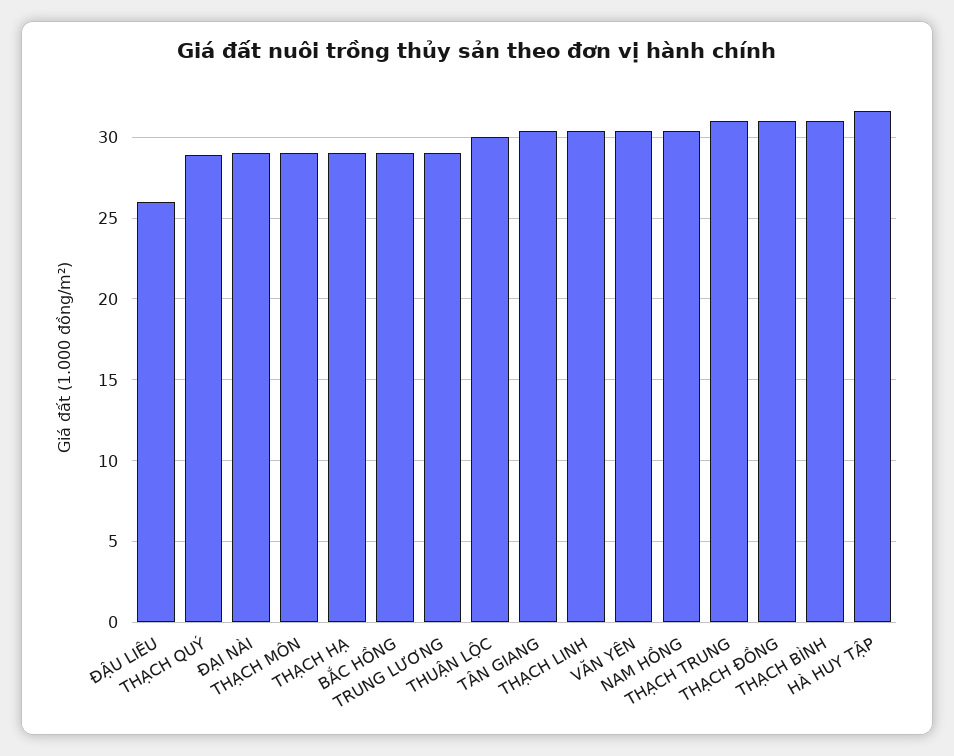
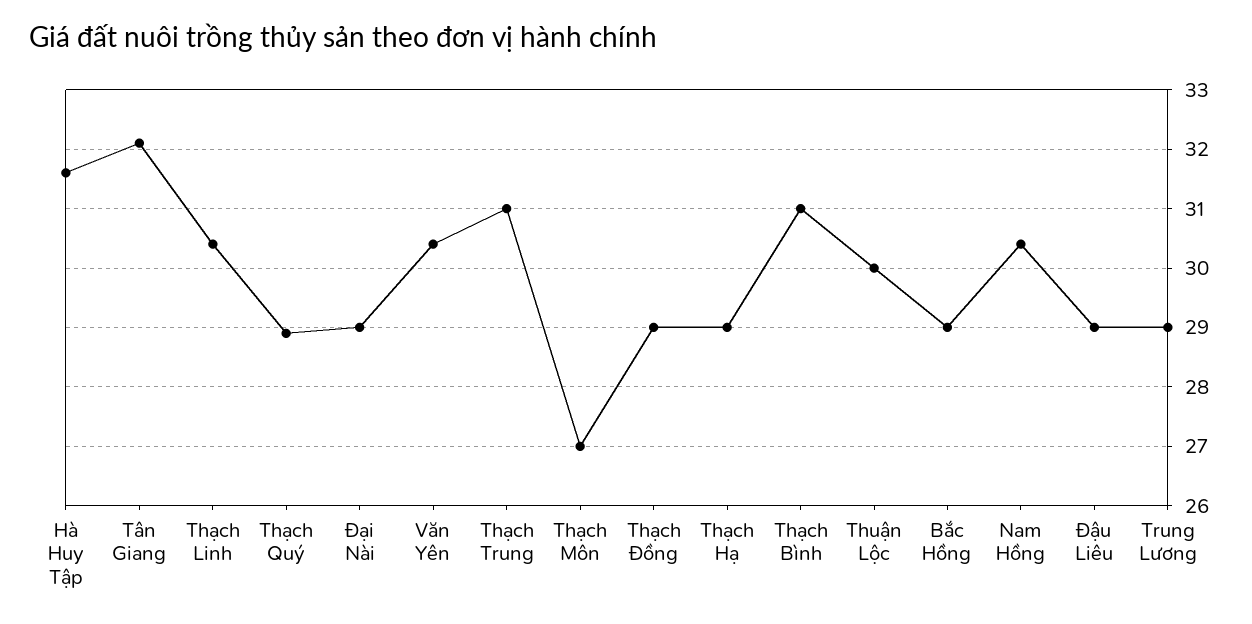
ĐẬU LIÊU: 26 -> 29
THẠCH MÔN: 29 -> 27
TÂN GIANG: 30.5 -> 32
THẠCH ĐỒNG: 31 -> 29

